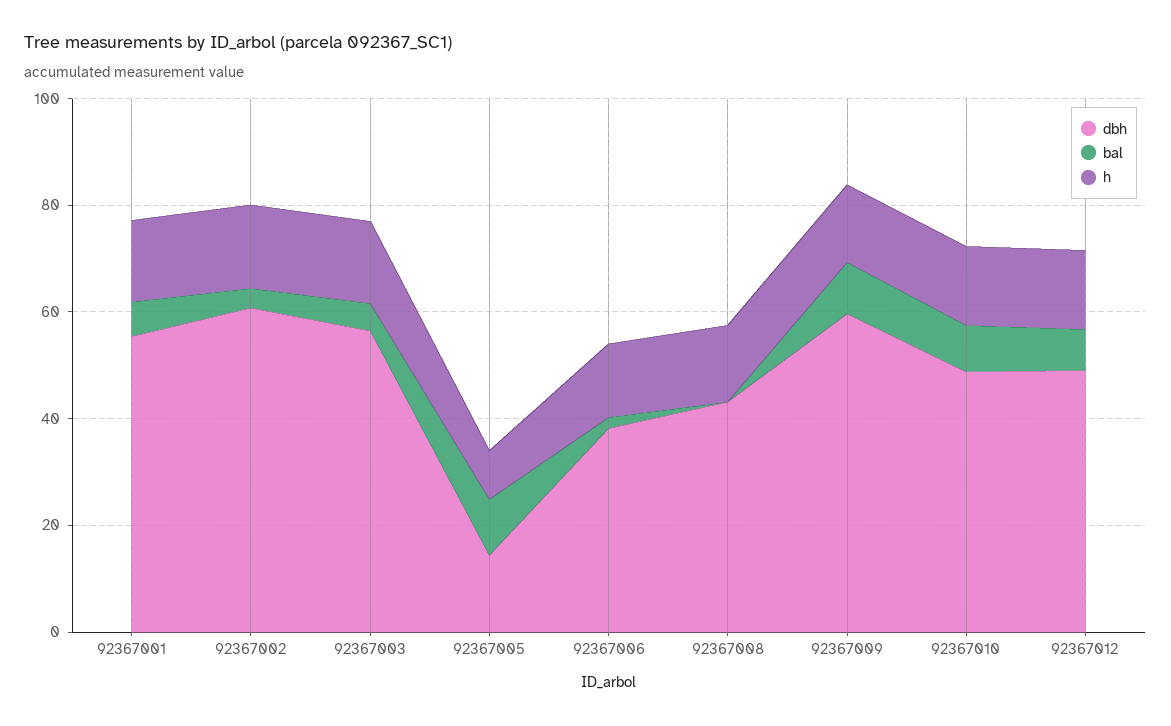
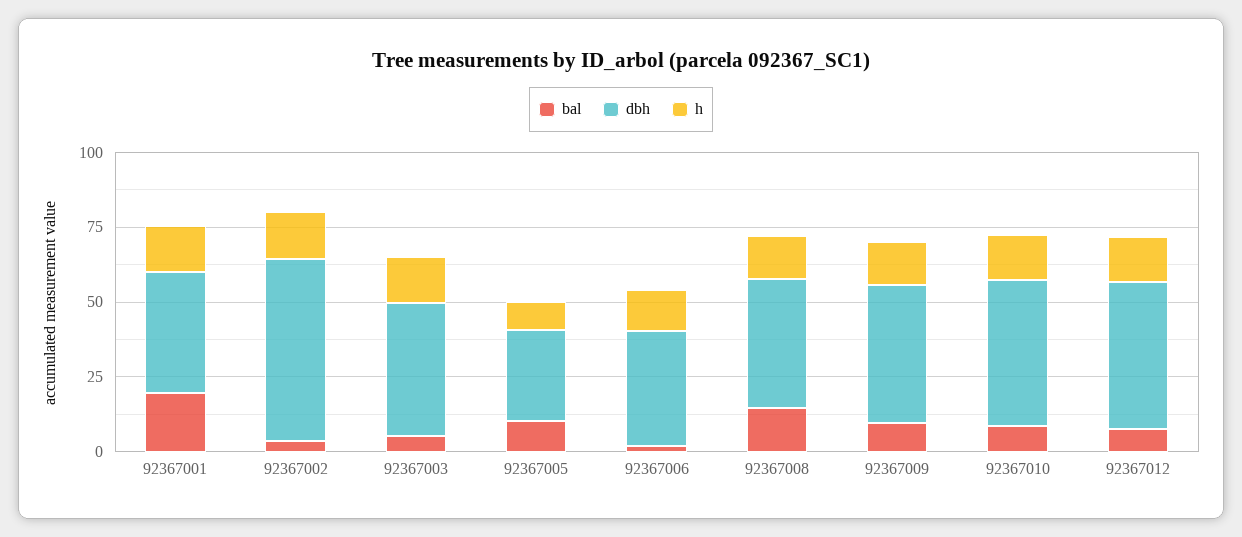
dbh, 92367001: 55 -> 40
bal, 92367001: 5 -> 20
dbh, 92367003: 55 -> 45
dbh, 92367005: 15 -> 30
bal, 92367008: 0 -> 15
dbh, 92367009: 60 -> 45

